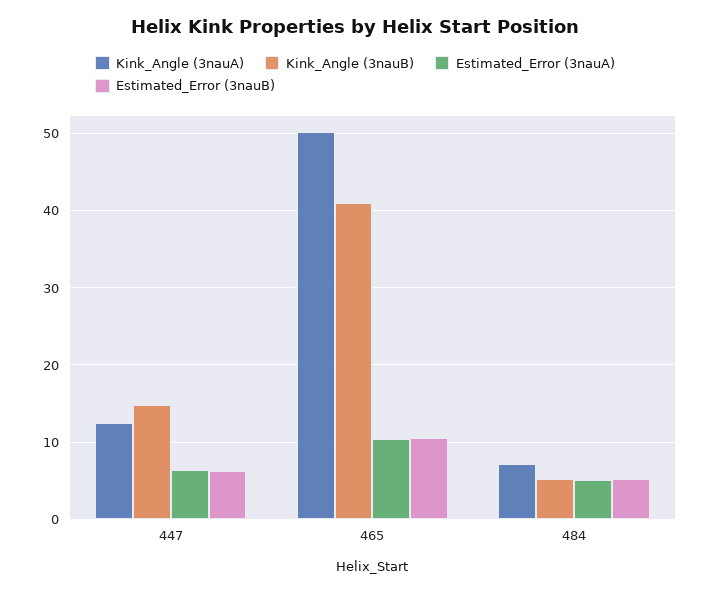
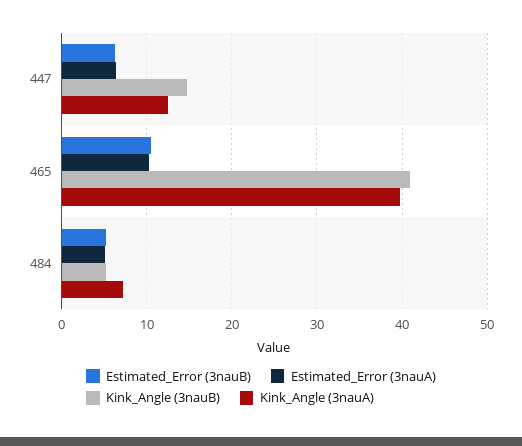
Kink_Angle (3nauA), 465: 50 -> 40

